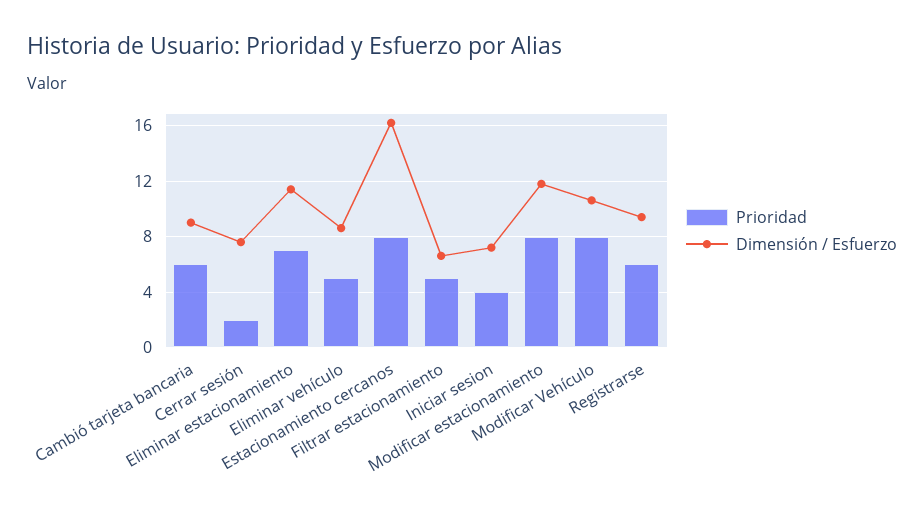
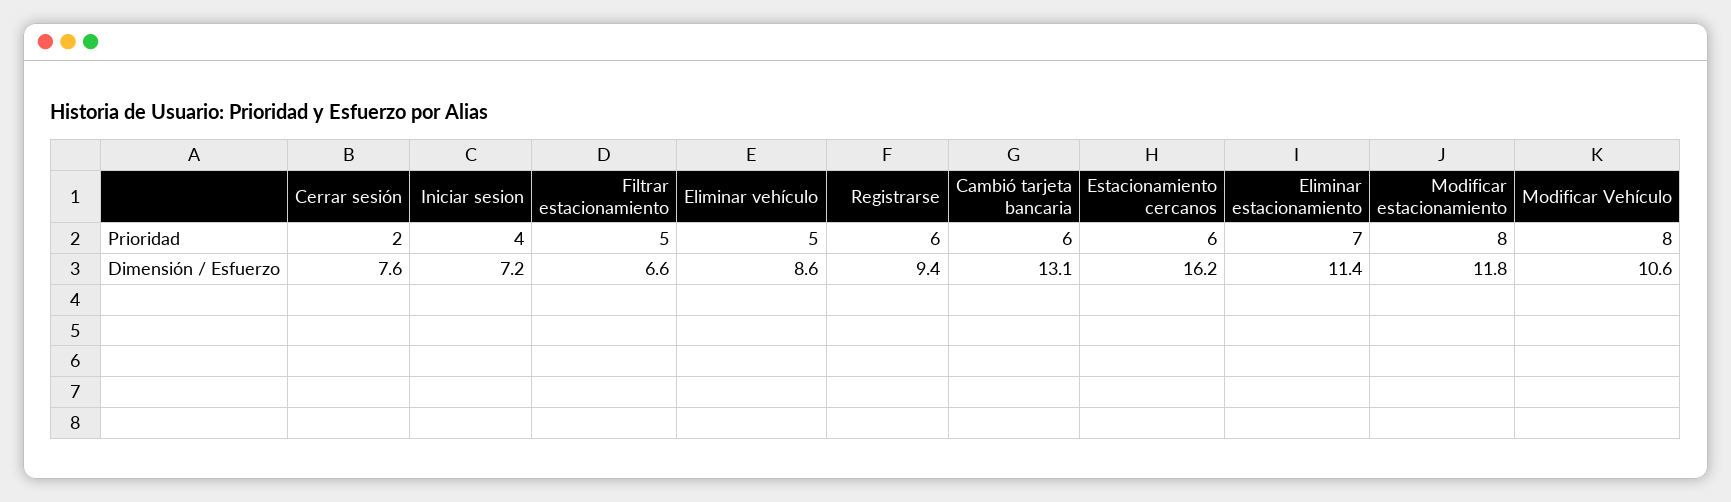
Dimensión / Esfuerzo, Cambió tarjeta bancaria: 9 -> 13.1
Prioridad, Estacionamiento cercanos: 8 -> 6

